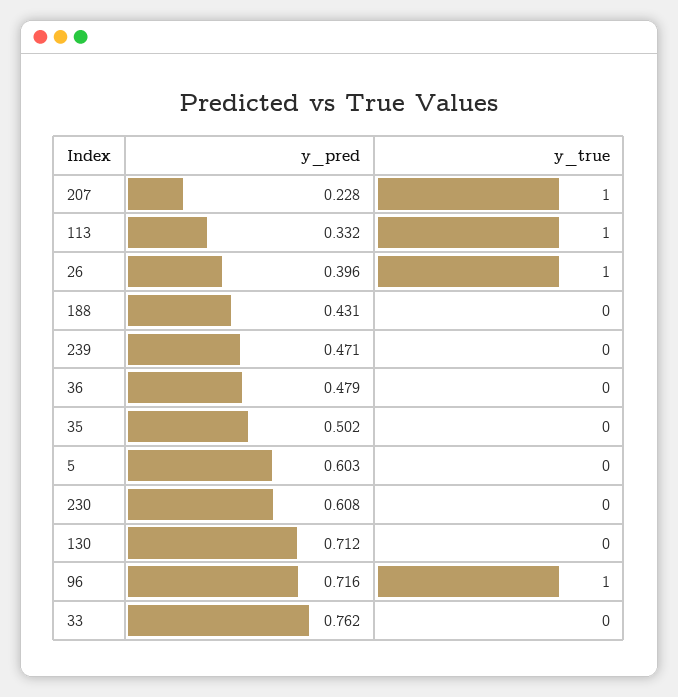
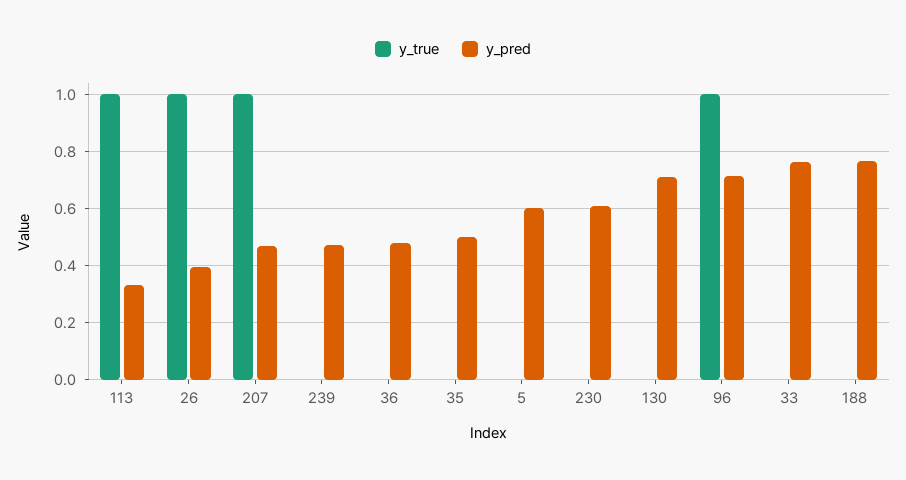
y_pred, 207: 0.228 -> 0.475
y_pred, 188: 0.431 -> 0.775

